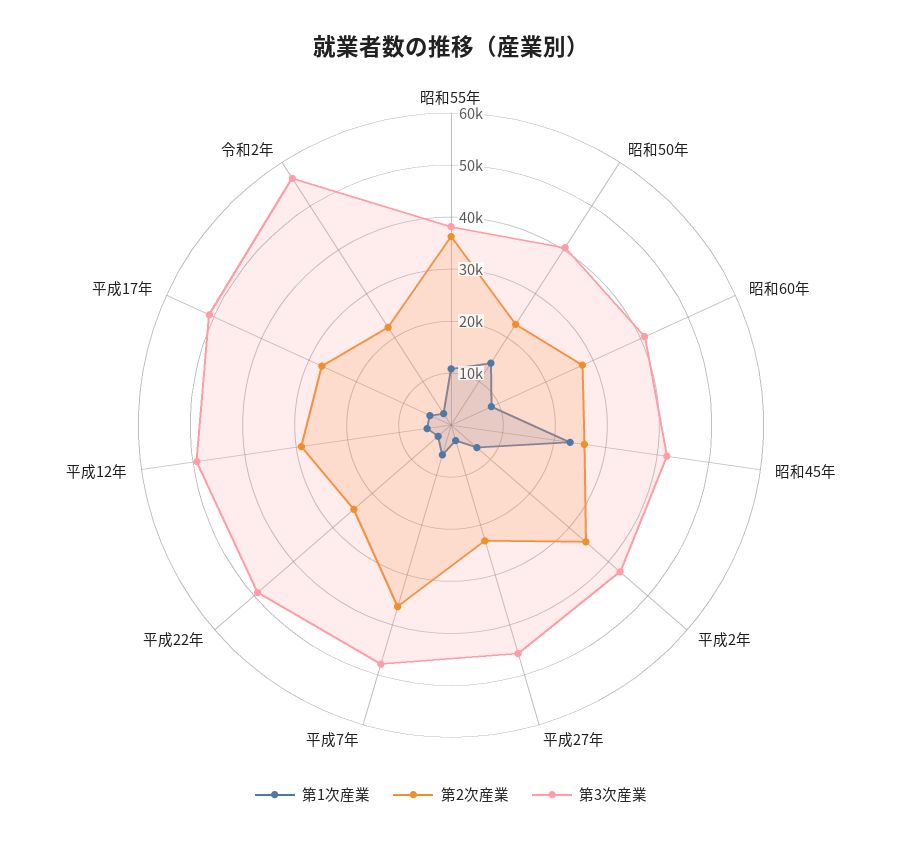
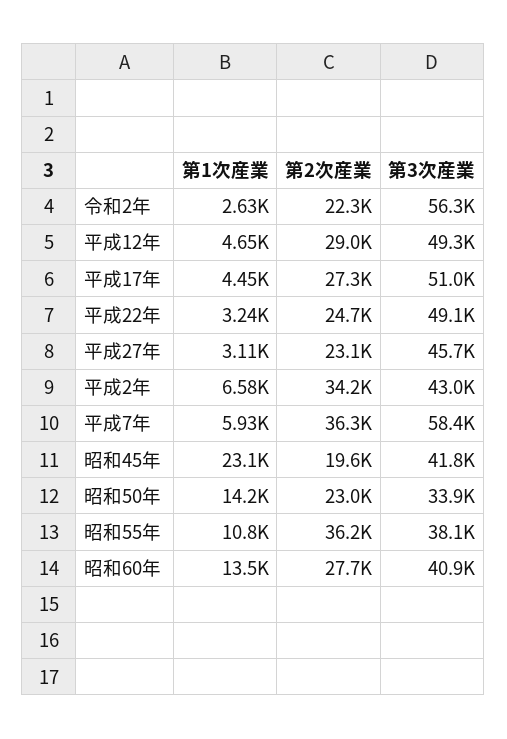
第3次産業, 昭和50年: 40000 -> 33900
第1次産業, 昭和60年: 8000 -> 13500
第2次産業, 昭和45年: 26000 -> 19600
第3次産業, 平成7年: 48000 -> 58400

